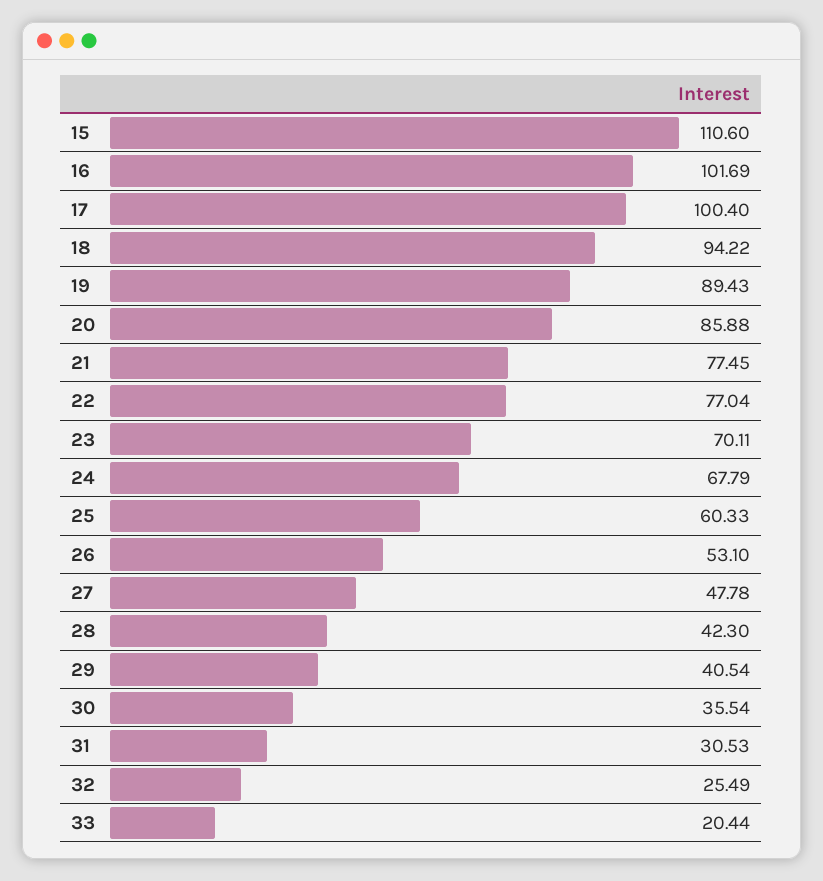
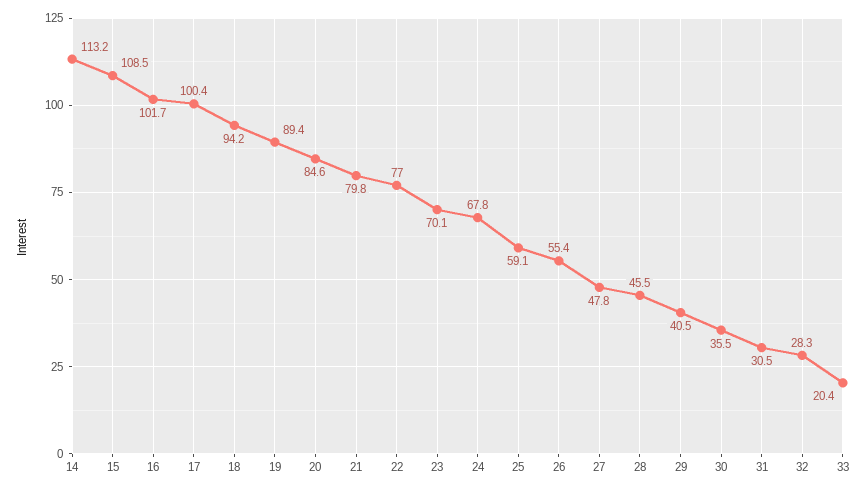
15: 110.6 -> 108.5
20: 85.88 -> 84.6
21: 77.45 -> 79.8
25: 60.33 -> 59.1
26: 53.1 -> 55.4
28: 42.3 -> 45.5
32: 25.49 -> 28.3
14: none -> 113.2

